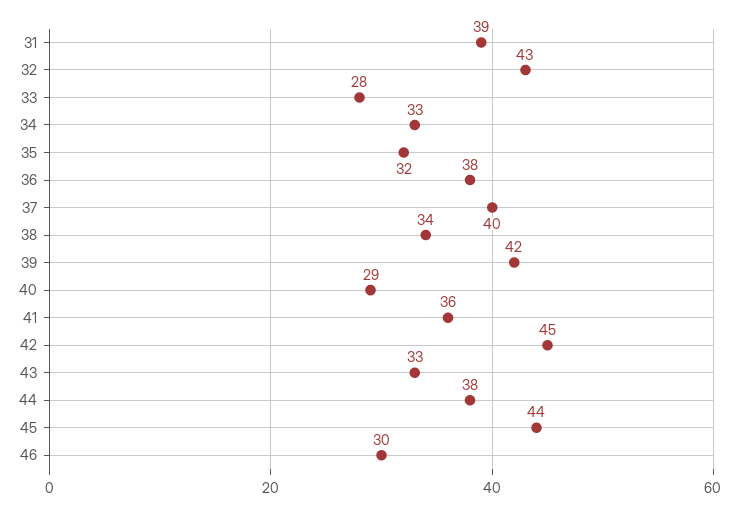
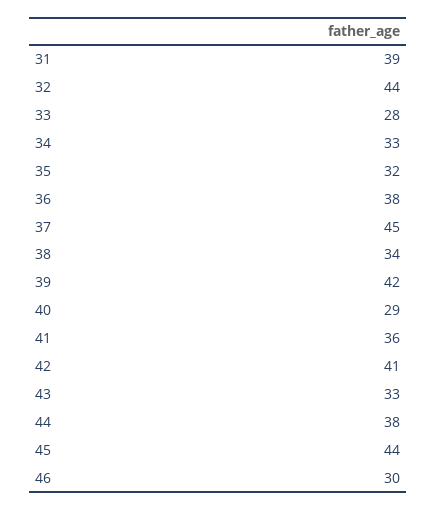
32: 43 -> 44
37: 40 -> 45
42: 45 -> 41

